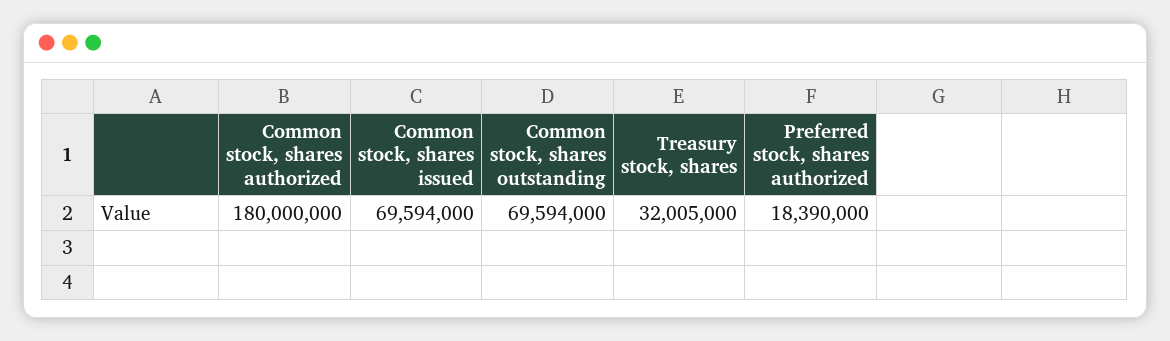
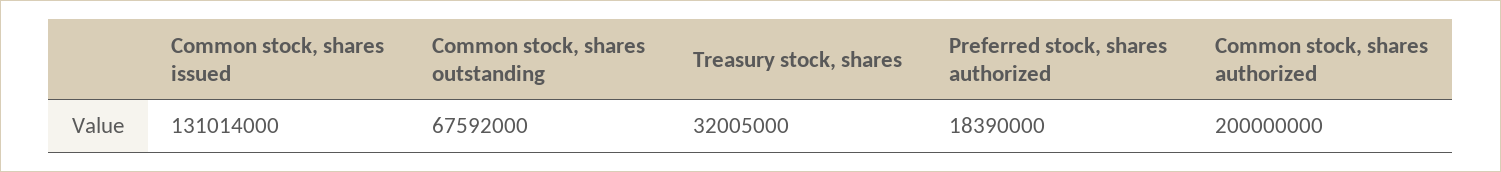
Common stock, shares authorized: 180000000 -> 200000000
Common stock, shares issued: 69594000 -> 131014000
Common stock, shares outstanding: 69594000 -> 67592000

